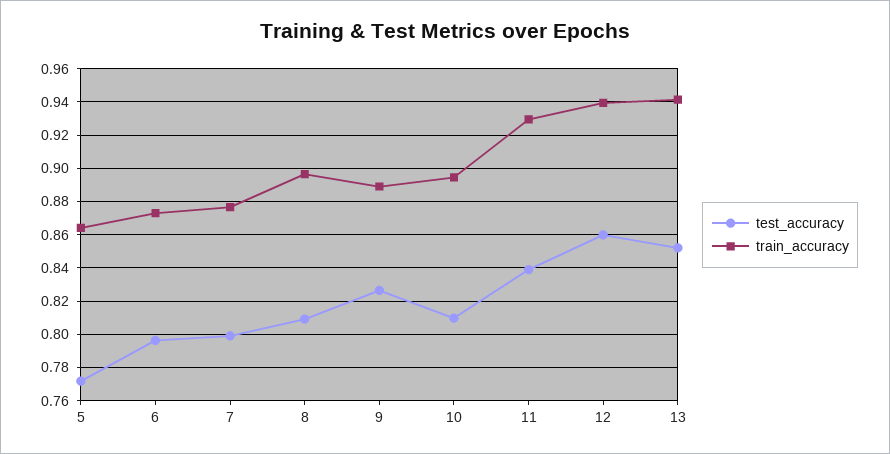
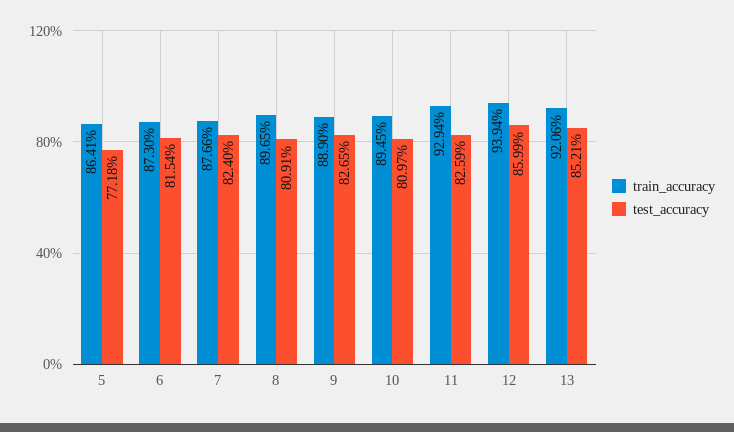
test_accuracy, 6: 0.795 -> 0.8154
test_accuracy, 7: 0.8 -> 0.824
test_accuracy, 11: 0.84 -> 0.8259
train_accuracy, 13: 0.94 -> 0.9206

